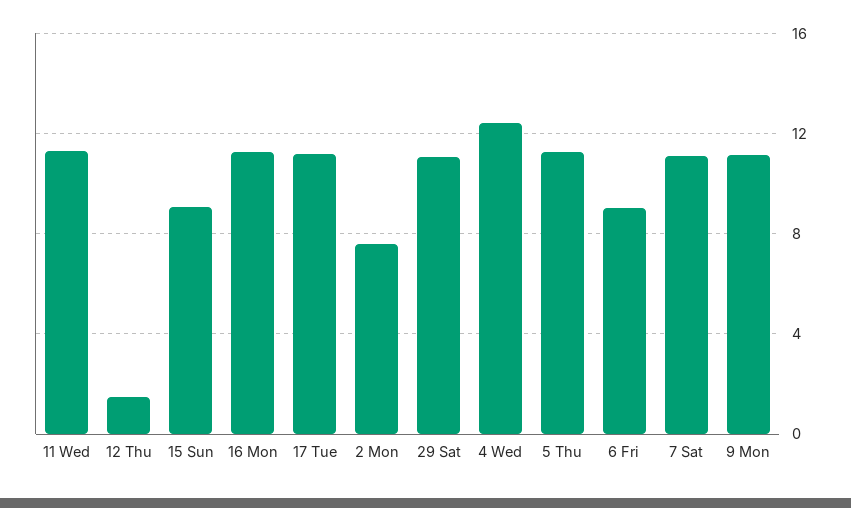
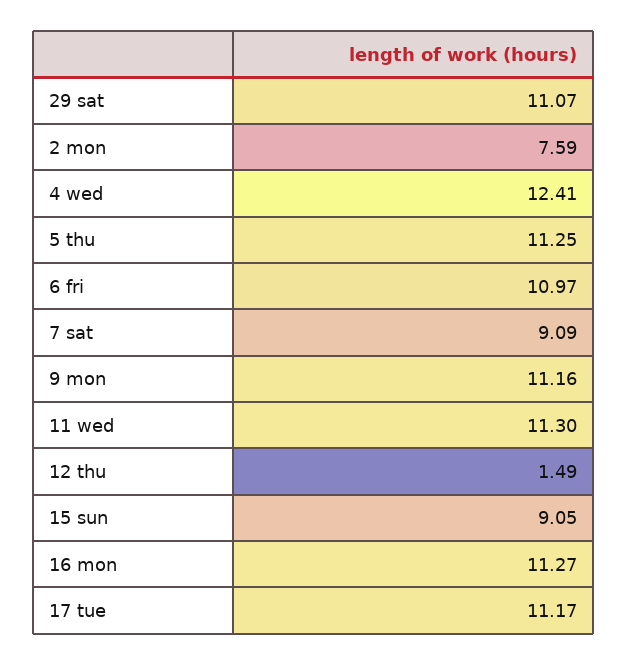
6 Fri: 9 -> 10.97
7 Sat: 11 -> 9.09

